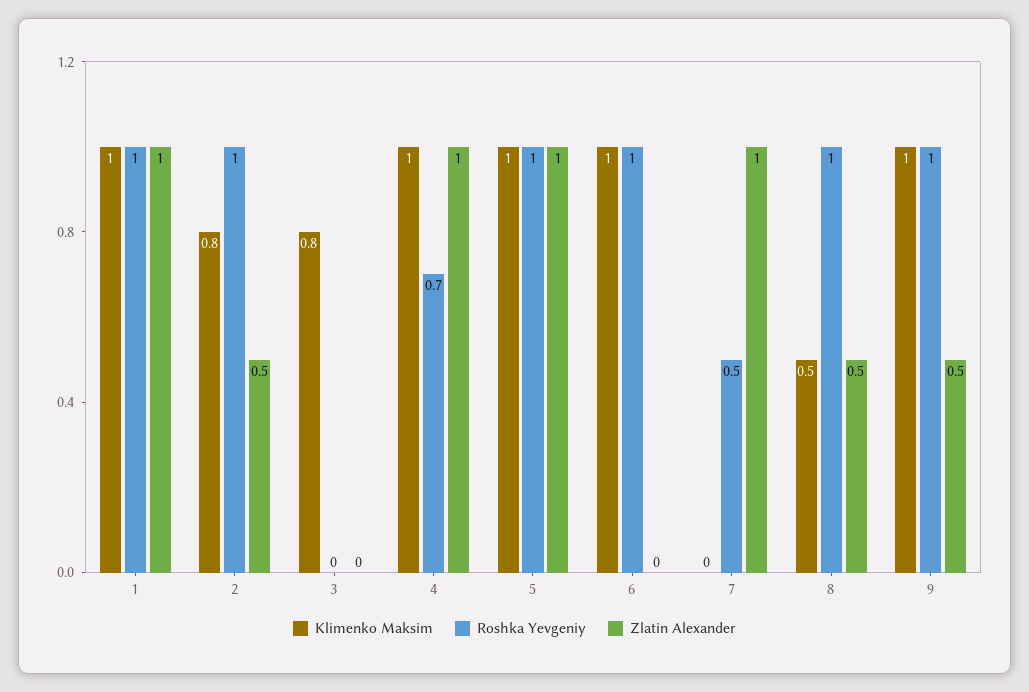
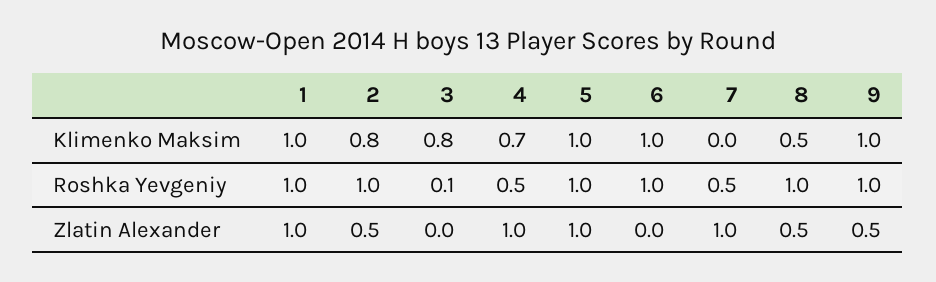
Roshka Yevgeniy, 3: 0 -> 0.1
Klimenko Maksim, 4: 1 -> 0.7
Roshka Yevgeniy, 4: 0.7 -> 0.5

